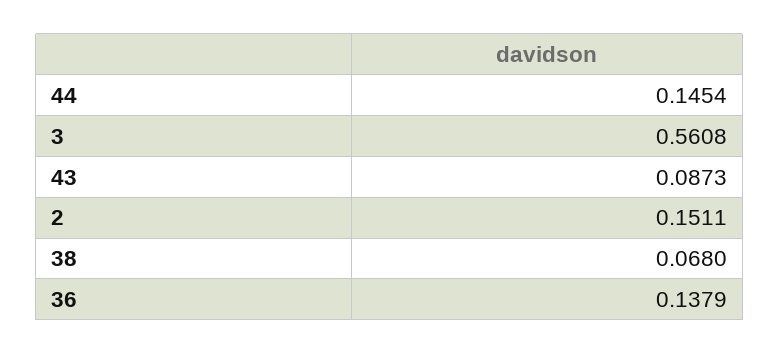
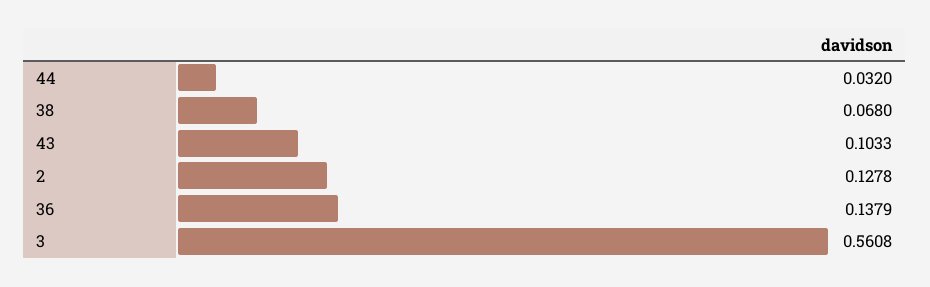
44: 0.1454 -> 0.032
43: 0.0873 -> 0.1033
2: 0.1511 -> 0.1278

